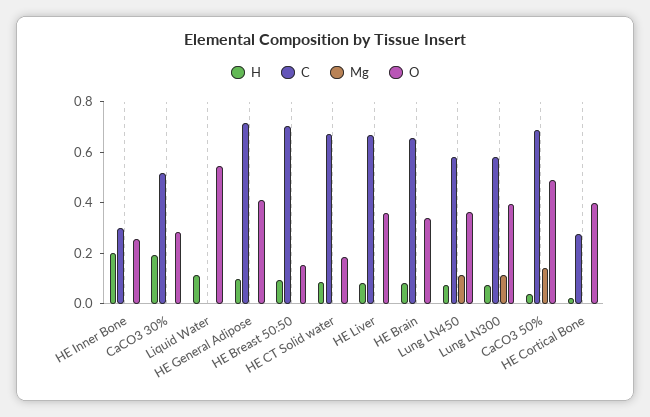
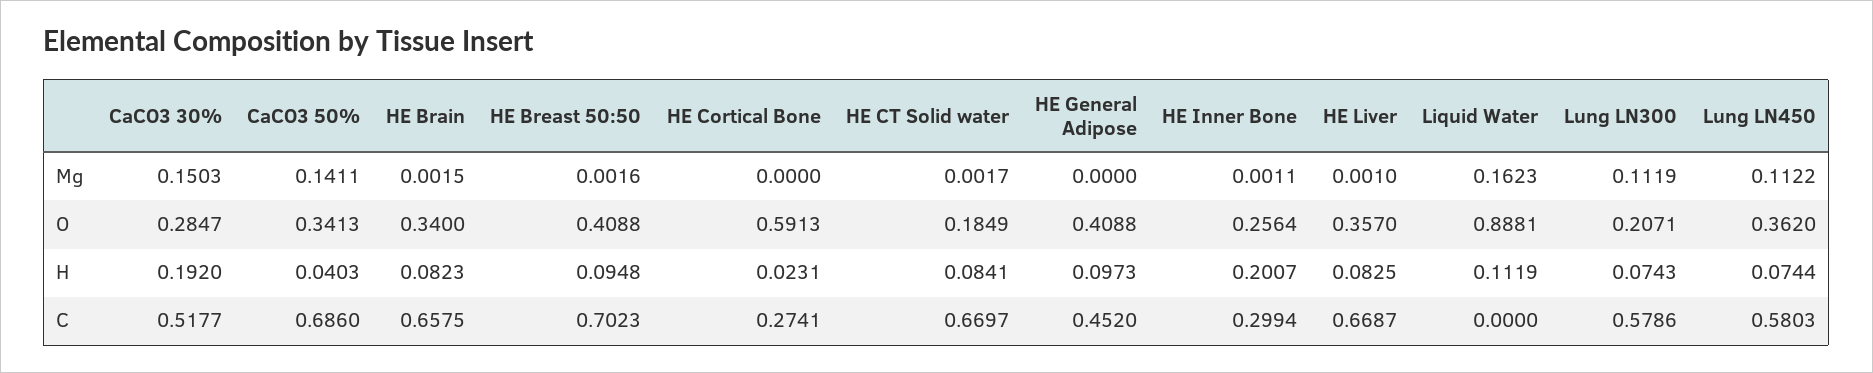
Mg, CaCO3 30%: 0 -> 0.1503
Mg, Liquid Water: 0 -> 0.1623
O, Liquid Water: 0.55 -> 0.8881
C, HE General Adipose: 0.7 -> 0.452
O, HE Breast 50:50: 0.15 -> 0.4088
O, Lung LN300: 0.4 -> 0.2071
O, CaCO3 50%: 0.5 -> 0.3413
O, HE Cortical Bone: 0.4 -> 0.5913

